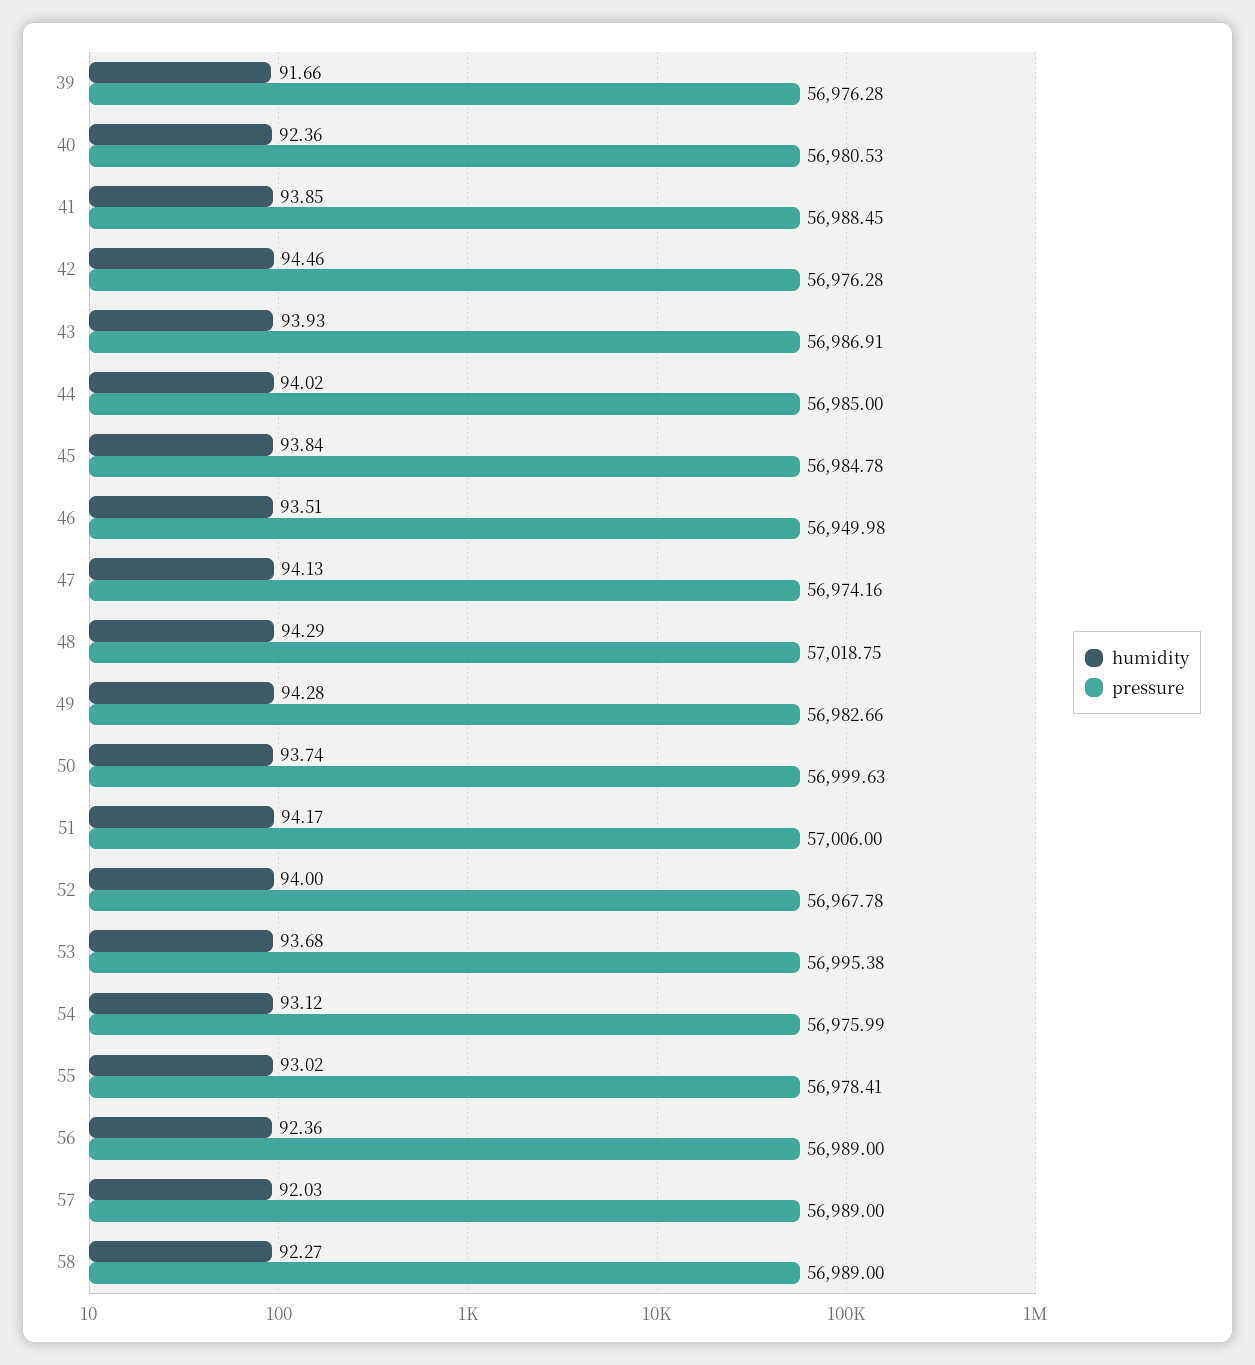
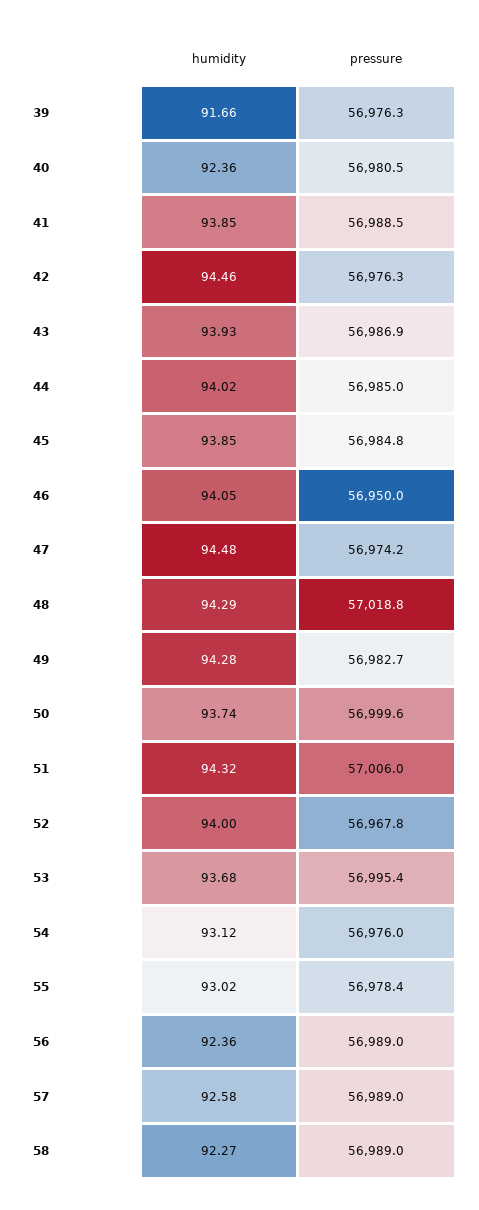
humidity, 45: 93.84 -> 93.85
humidity, 46: 93.51 -> 94.05
humidity, 47: 94.13 -> 94.48
humidity, 51: 94.17 -> 94.32
humidity, 57: 92.03 -> 92.58

